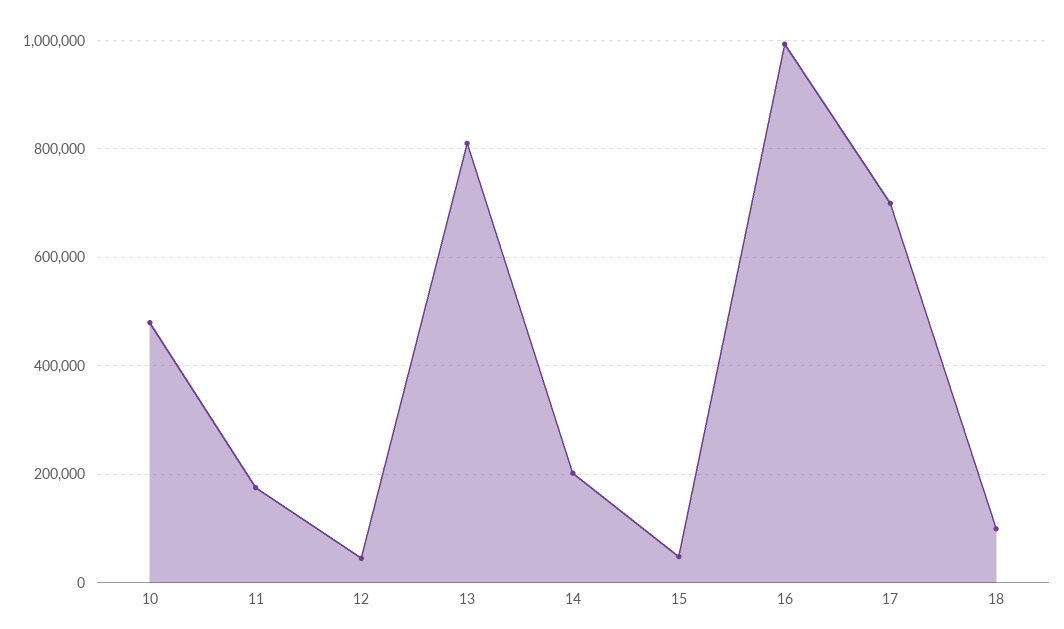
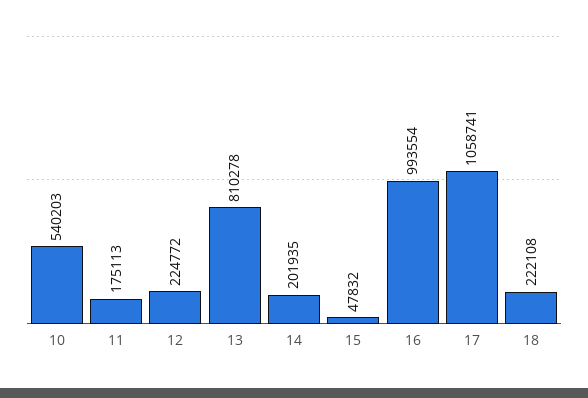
10: 480000 -> 540203
12: 40000 -> 224772
17: 700000 -> 1058741
18: 100000 -> 222108

